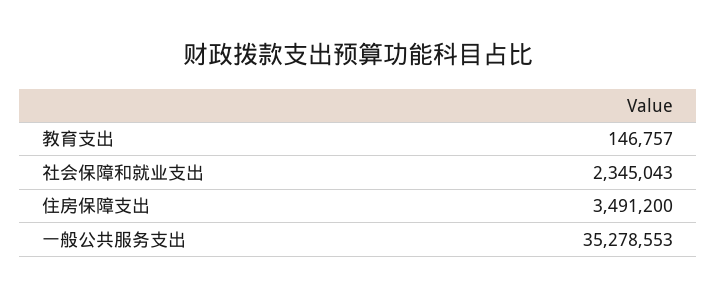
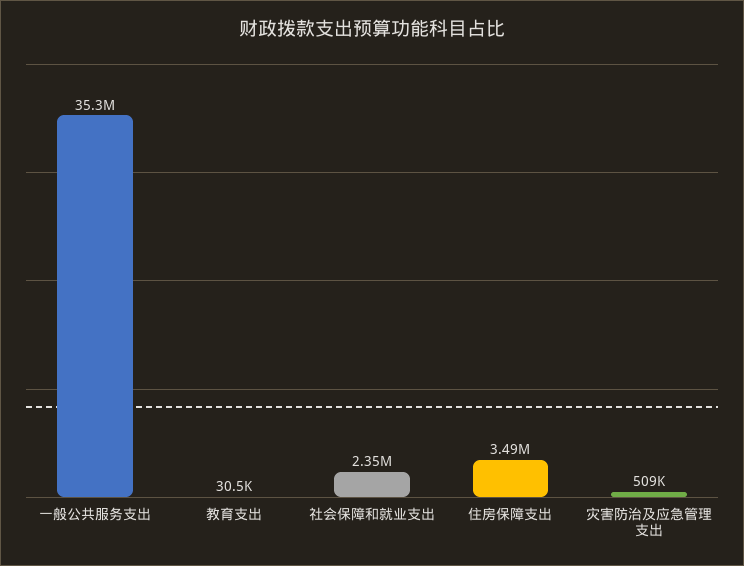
教育支出: 146757 -> 30500
灾害防治及应急管理支出: none -> 509000

